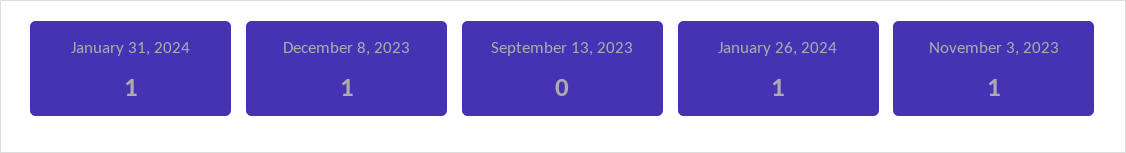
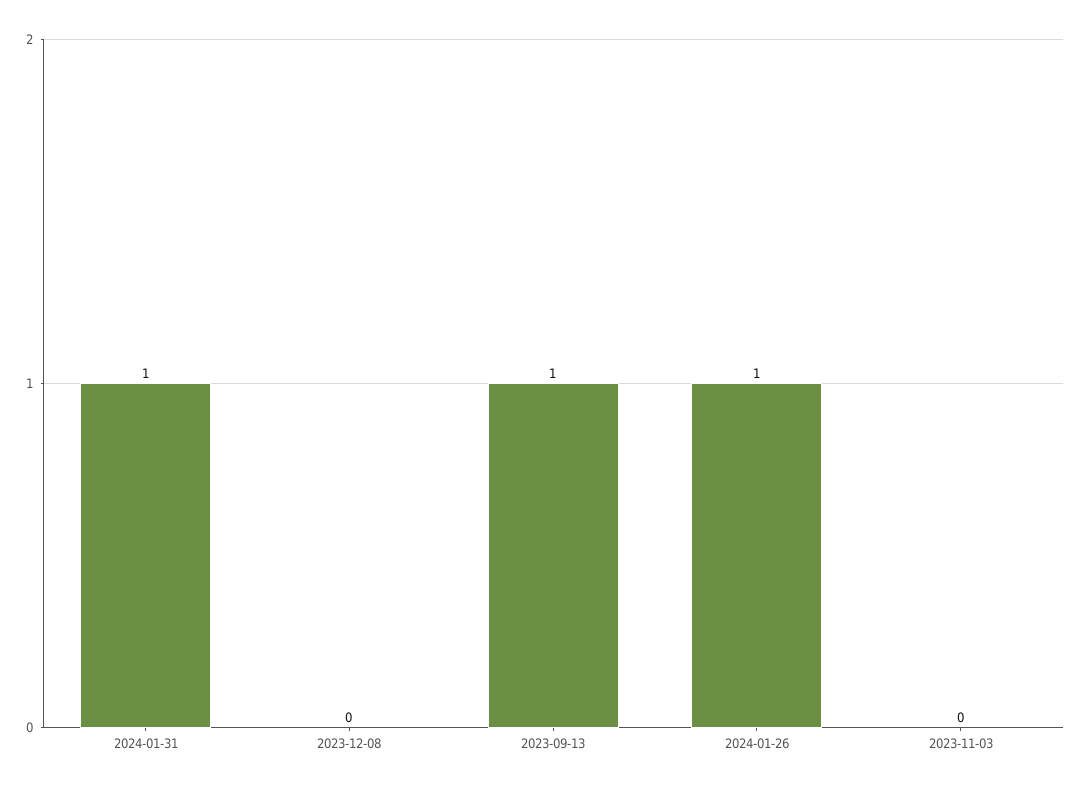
December 8, 2023: 1 -> 0
September 13, 2023: 0 -> 1
November 3, 2023: 1 -> 0

